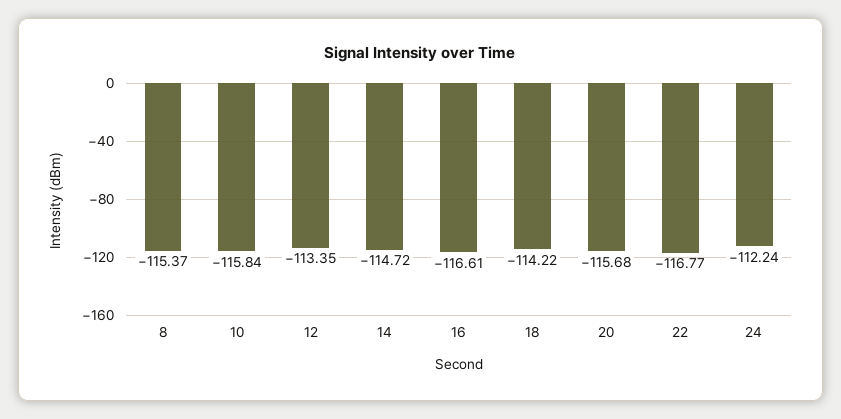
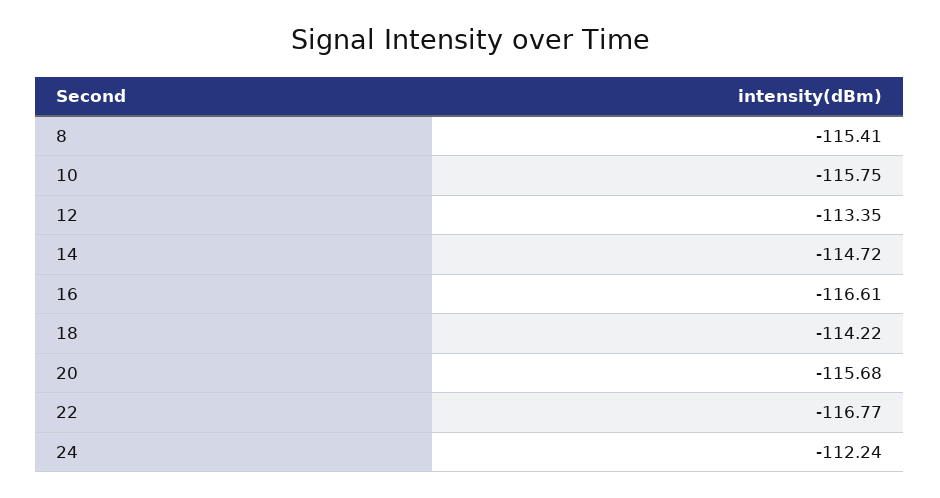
8: -115.37 -> -115.41
10: -115.84 -> -115.75

